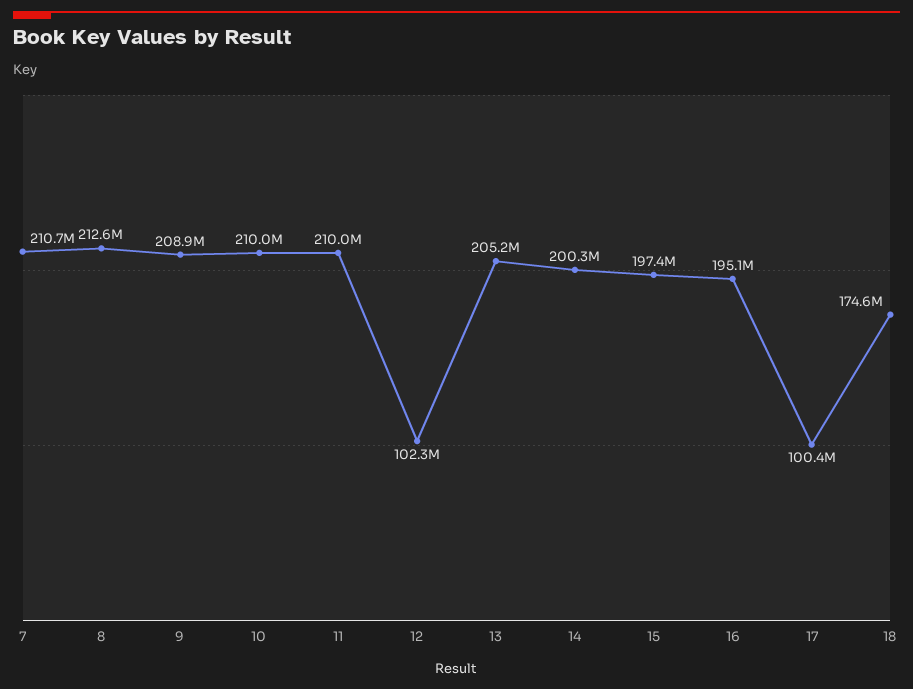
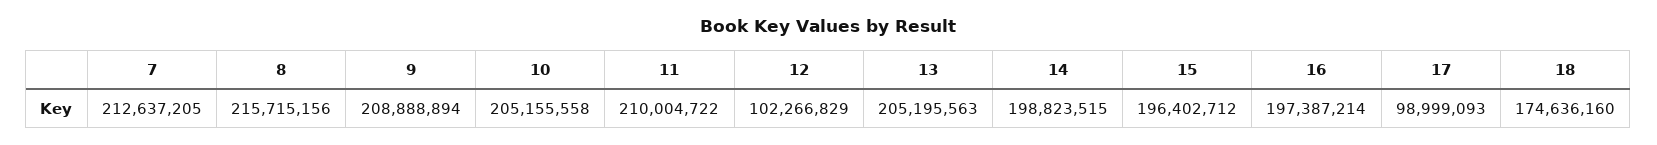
7: 210700000 -> 212637205
8: 212600000 -> 215715156
10: 210000000 -> 205155558
14: 200300000 -> 198823515
15: 197400000 -> 196402712
16: 195100000 -> 197387214
17: 100400000 -> 98999093

